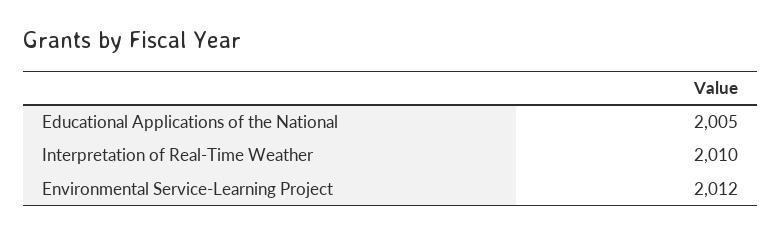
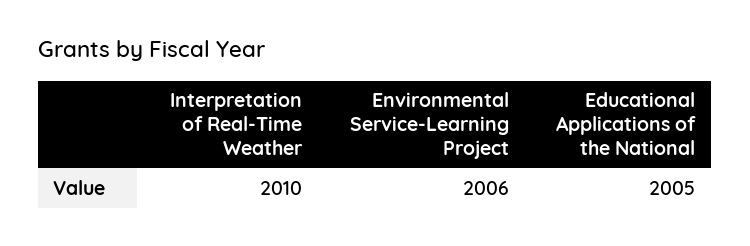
Environmental Service-Learning Project: 2012 -> 2006

